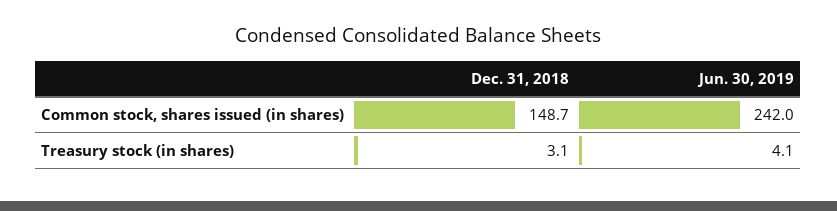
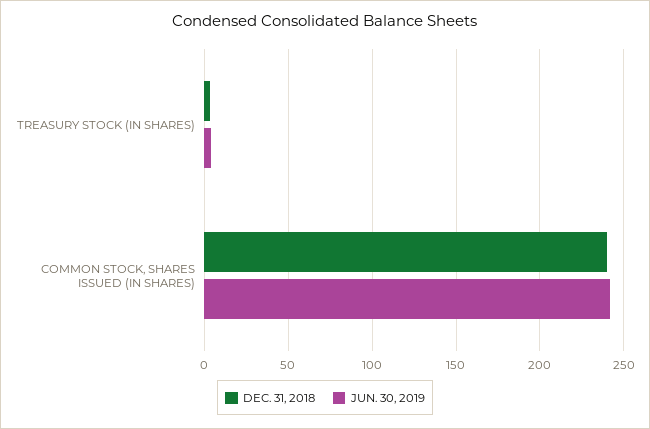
Dec. 31, 2018, Common stock, shares issued (in shares): 148.7 -> 240

